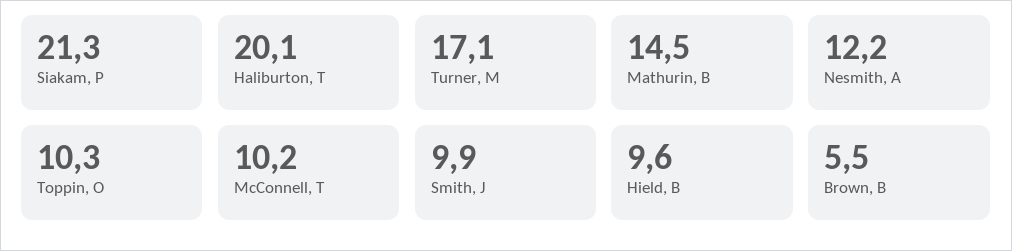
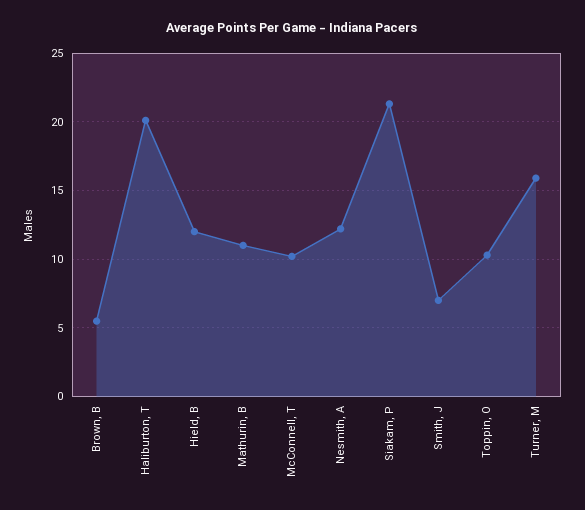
Turner, M: 17.1 -> 16
Mathurin, B: 14.5 -> 11
Smith, J: 9.9 -> 7
Hield, B: 9.6 -> 12

